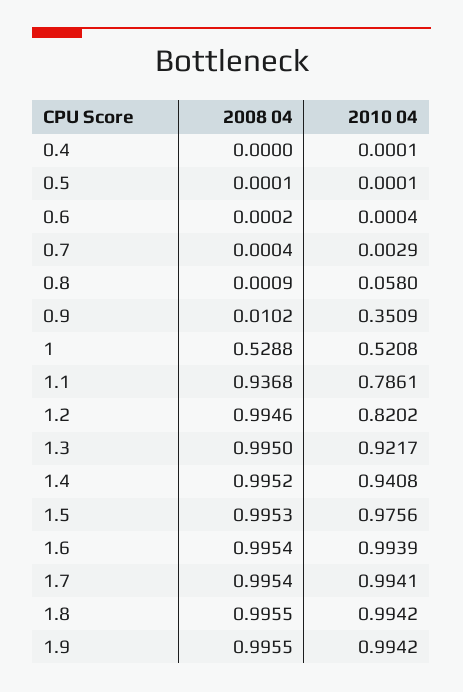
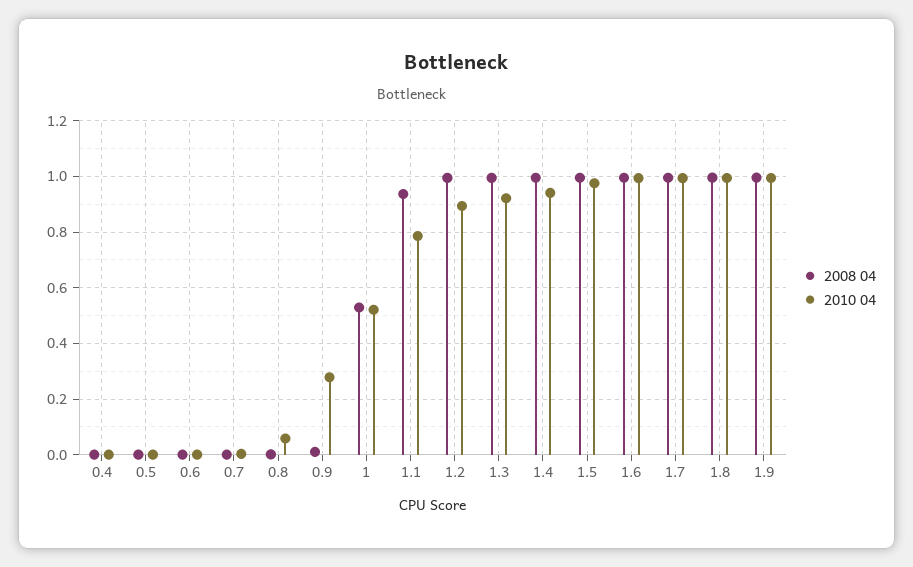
2010 04, 0.9: 0.3509 -> 0.275
2010 04, 1.2: 0.8202 -> 0.9

